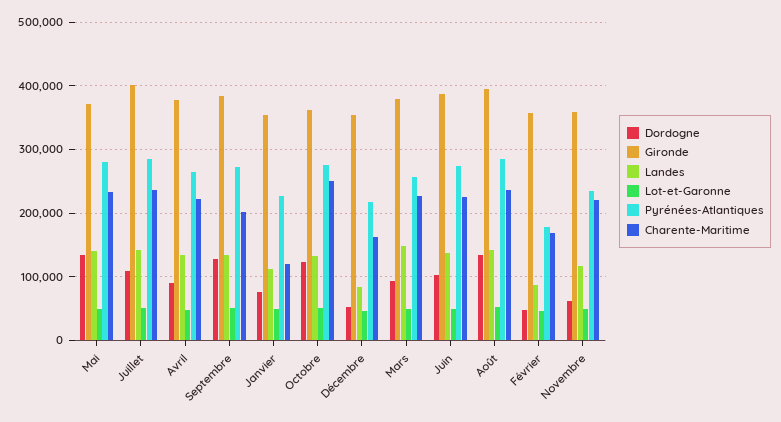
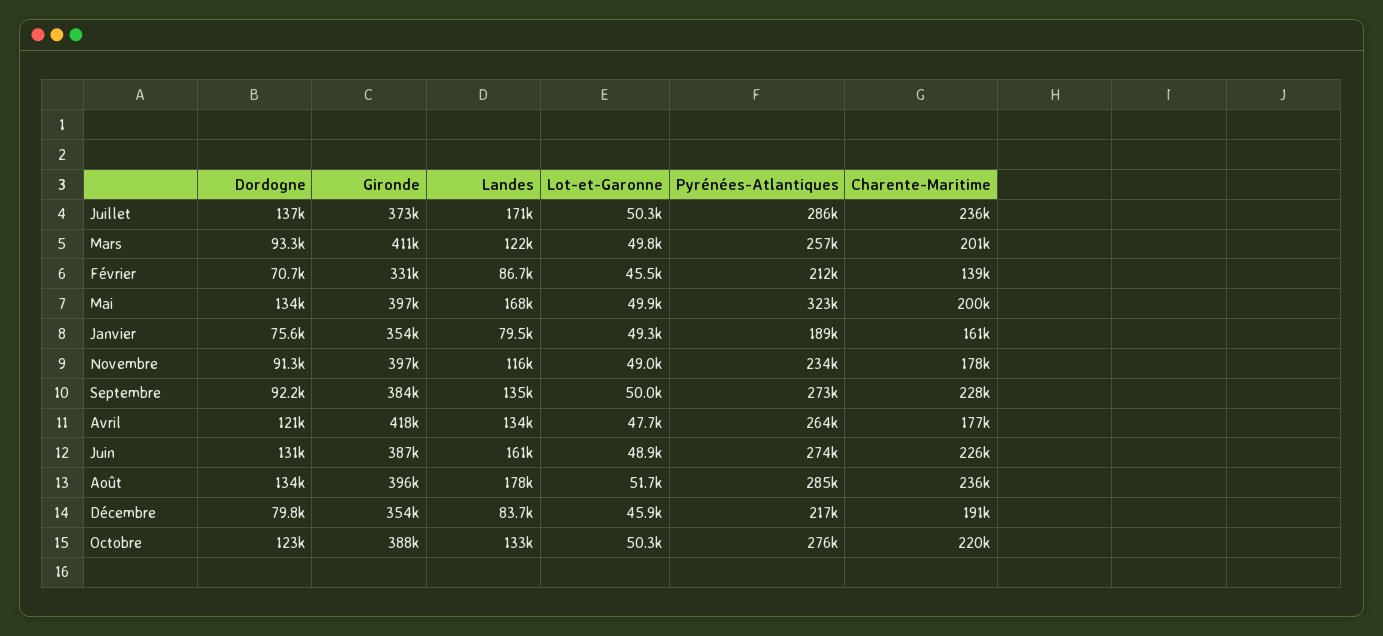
Gironde, Mai: 370000 -> 397000
Landes, Mai: 140000 -> 168000
Pyrénées-Atlantiques, Mai: 280000 -> 323000
Charente-Maritime, Mai: 230000 -> 200000
Dordogne, Juillet: 110000 -> 137000
Gironde, Juillet: 400000 -> 373000
Landes, Juillet: 140000 -> 171000
Dordogne, Avril: 90000 -> 121000
Gironde, Avril: 380000 -> 418000
Charente-Maritime, Avril: 220000 -> 177000
Dordogne, Septembre: 130000 -> 92200
Charente-Maritime, Septembre: 200000 -> 228000
Landes, Janvier: 110000 -> 79500
Pyrénées-Atlantiques, Janvier: 230000 -> 189000
Charente-Maritime, Janvier: 120000 -> 161000
Gironde, Octobre: 360000 -> 388000
Charente-Maritime, Octobre: 250000 -> 220000
Dordogne, Décembre: 50000 -> 79800
Charente-Maritime, Décembre: 160000 -> 191000
Gironde, Mars: 380000 -> 411000
Landes, Mars: 150000 -> 122000
Charente-Maritime, Mars: 230000 -> 201000
Dordogne, Juin: 100000 -> 131000
Landes, Juin: 140000 -> 161000
Landes, Août: 140000 -> 178000
Dordogne, Février: 50000 -> 70700
Gironde, Février: 360000 -> 331000
Pyrénées-Atlantiques, Février: 180000 -> 212000
Charente-Maritime, Février: 170000 -> 139000
Dordogne, Novembre: 60000 -> 91300
Gironde, Novembre: 360000 -> 397000
Charente-Maritime, Novembre: 220000 -> 178000

